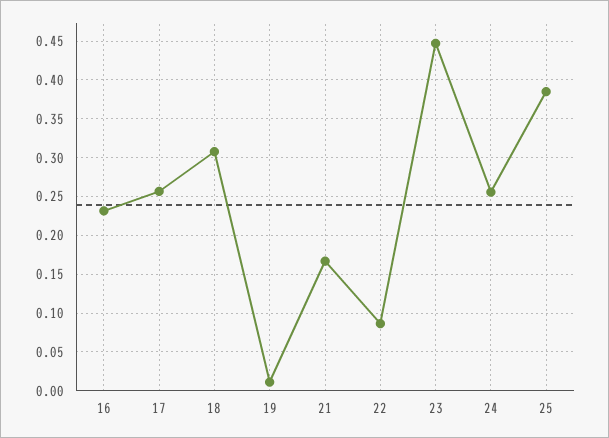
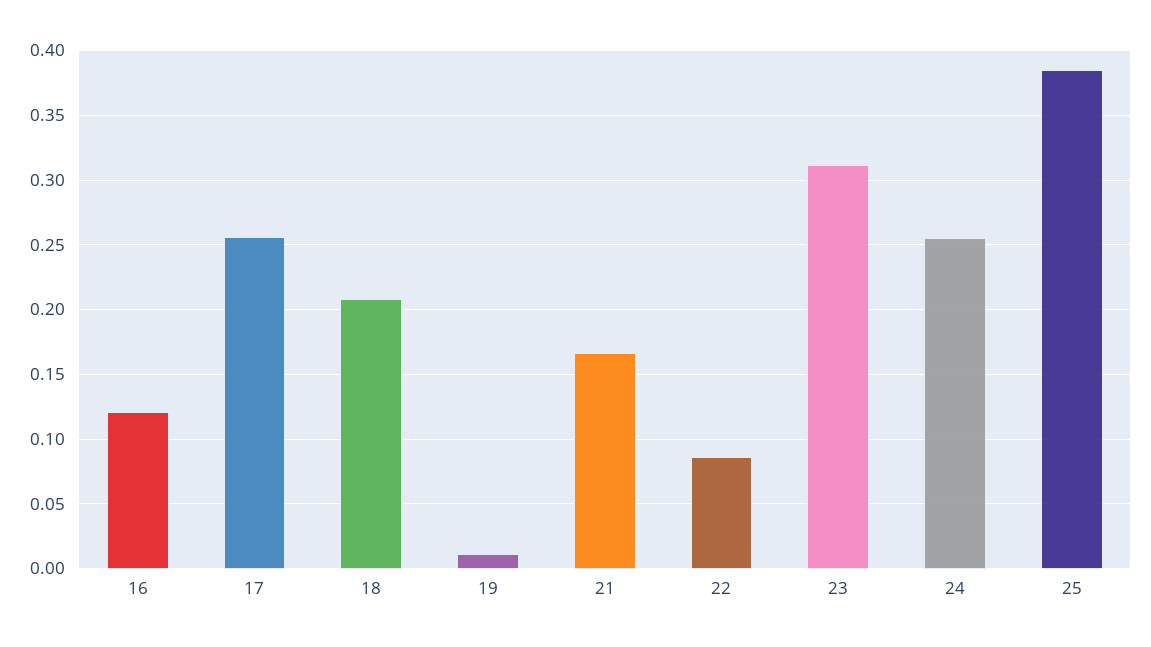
16: 0.23 -> 0.12
18: 0.31 -> 0.21
23: 0.45 -> 0.31

